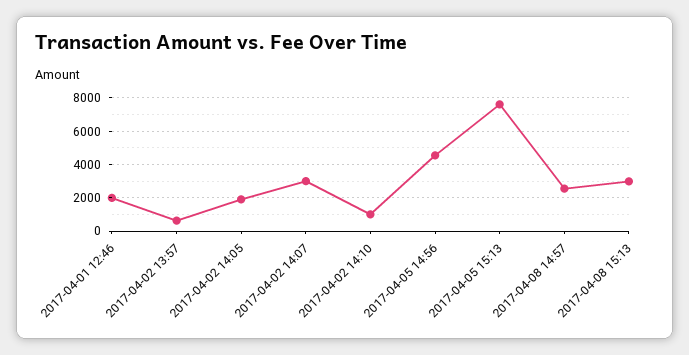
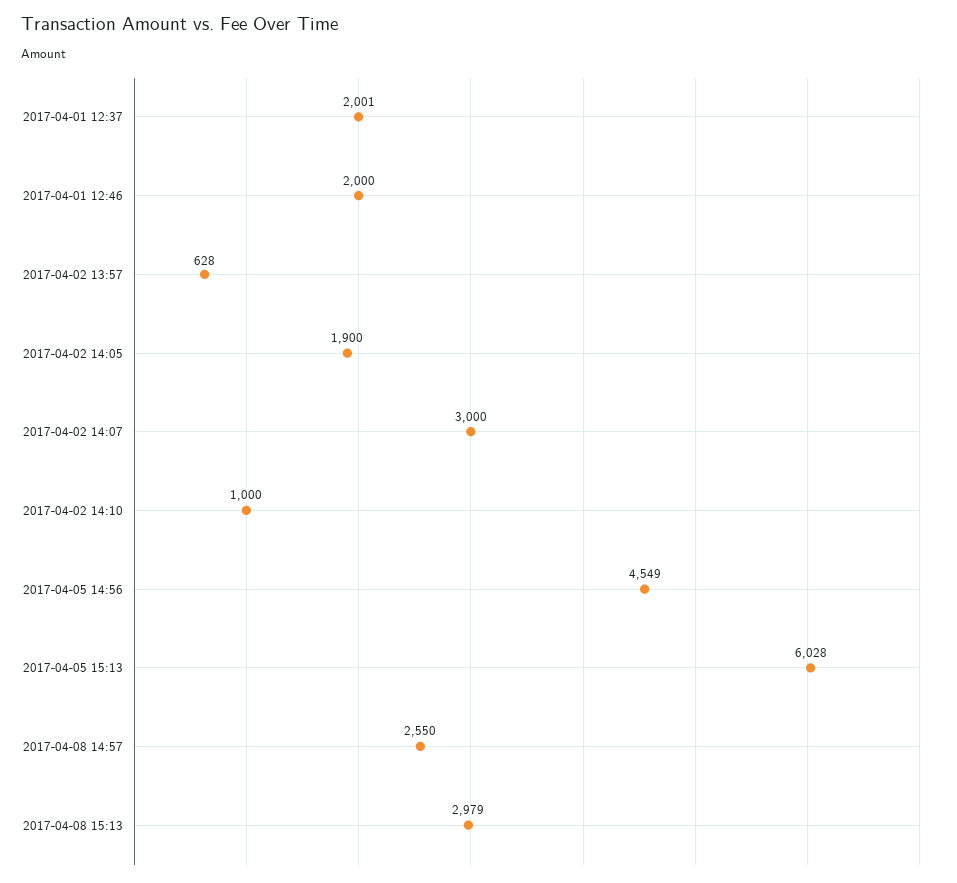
2017-04-05 15:13: 7500 -> 6028
2017-04-01 12:37: none -> 2001

